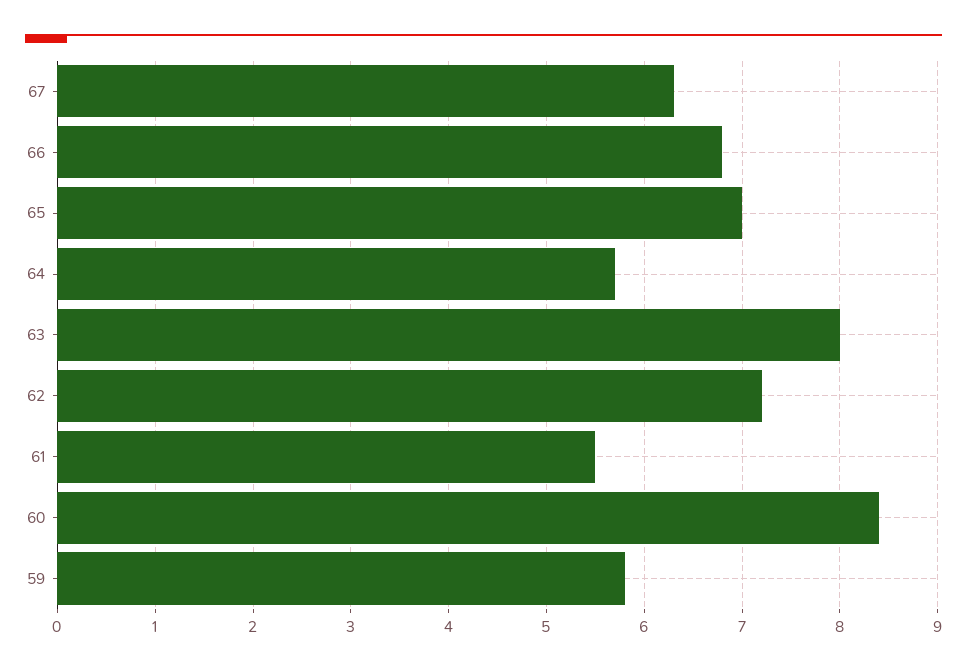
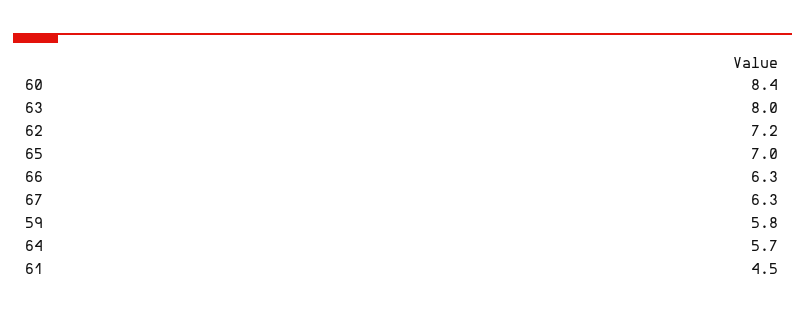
66: 6.8 -> 6.3
61: 5.5 -> 4.5

